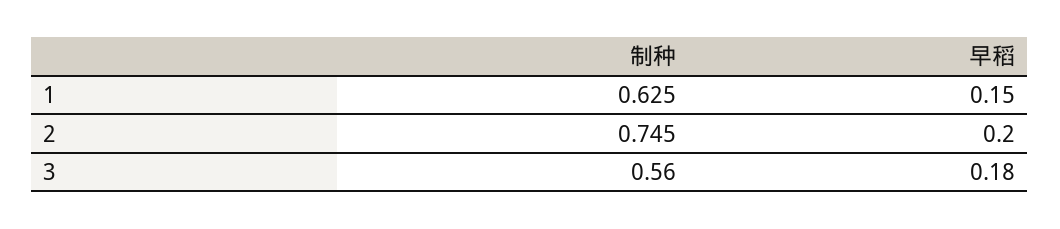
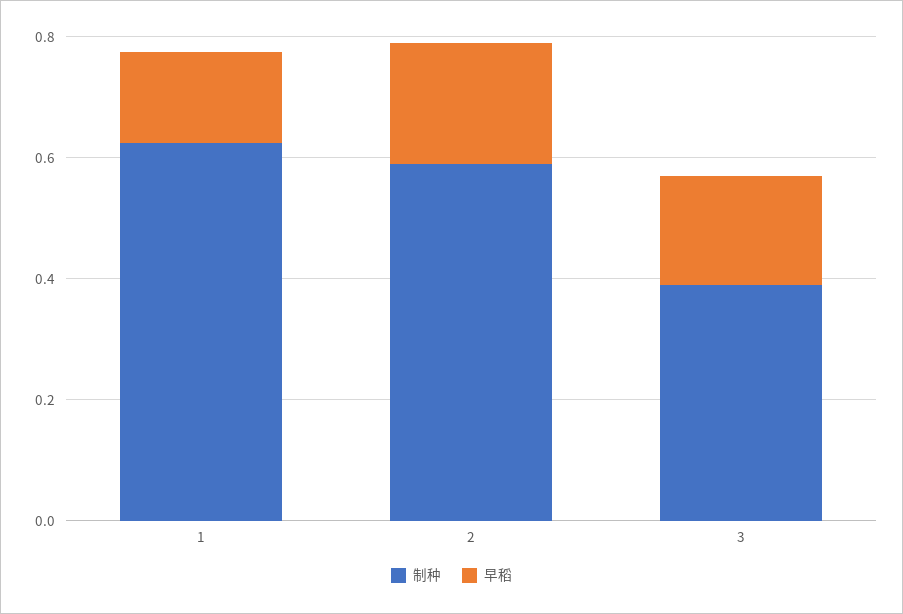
制种, 2: 0.745 -> 0.6
制种, 3: 0.56 -> 0.4

